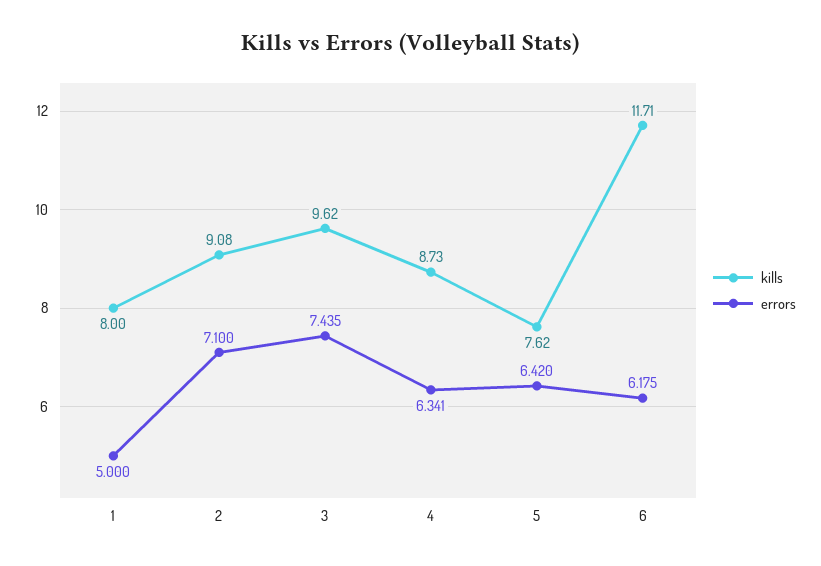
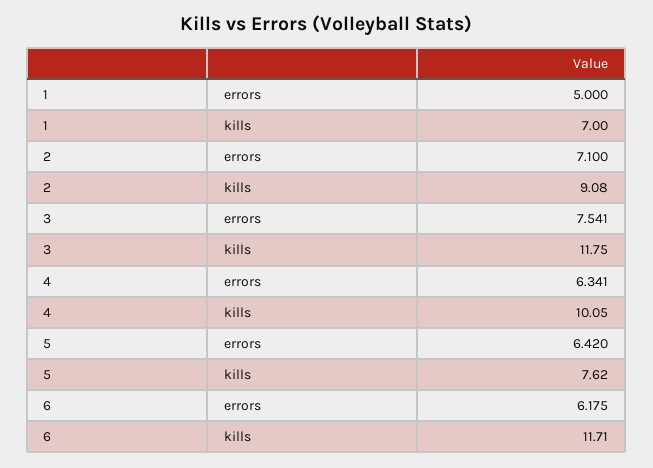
kills, 1: 8 -> 7
kills, 3: 9.62 -> 11.75
errors, 3: 7.435 -> 7.541
kills, 4: 8.73 -> 10.05

